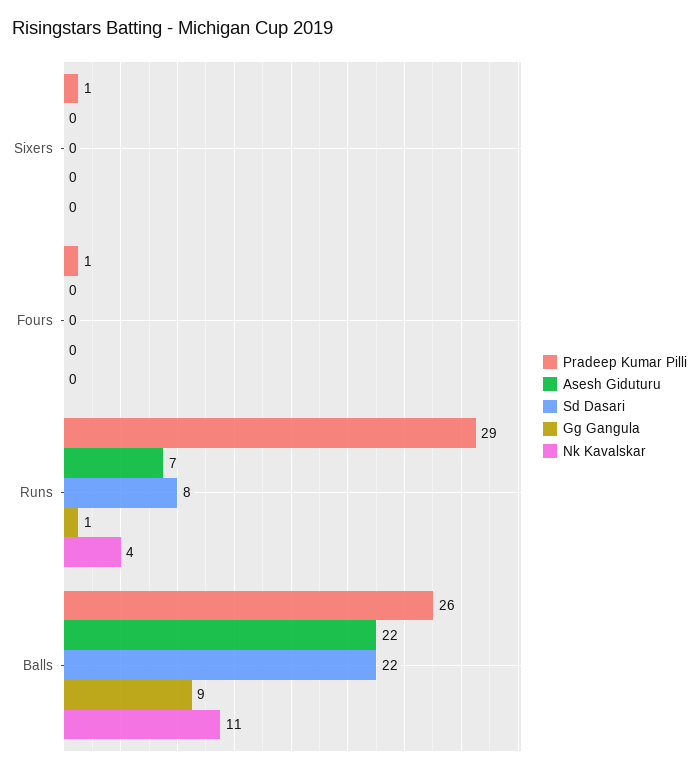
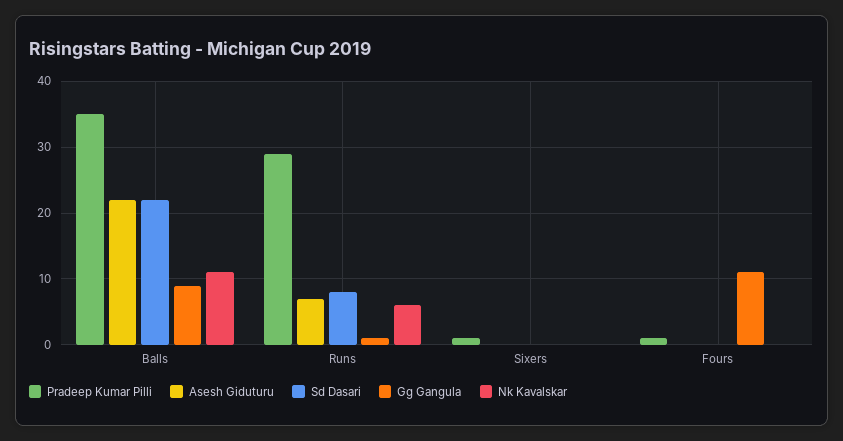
Gg Gangula, Fours: 0 -> 11
Nk Kavalskar, Runs: 4 -> 6
Pradeep Kumar Pilli, Balls: 26 -> 35

